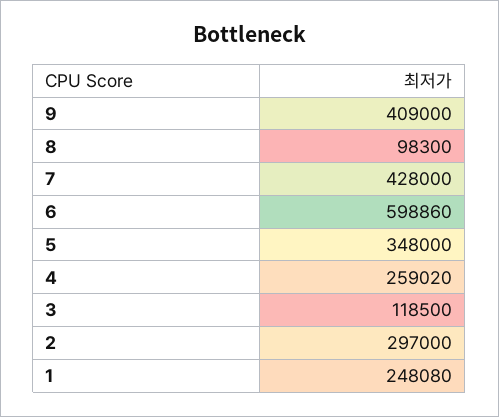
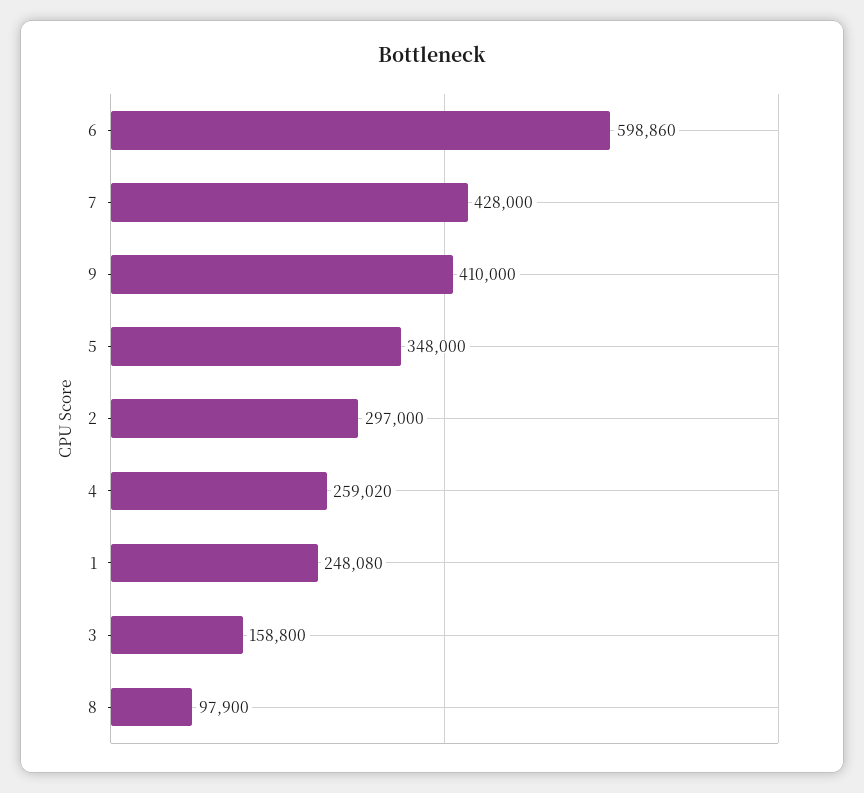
9: 409000 -> 410000
8: 98300 -> 97900
3: 118500 -> 158800

